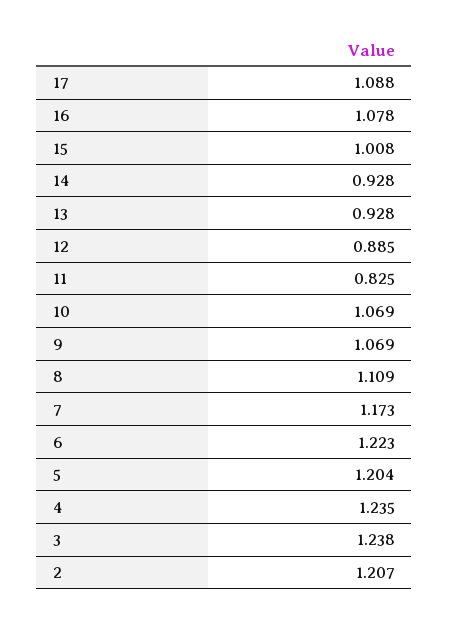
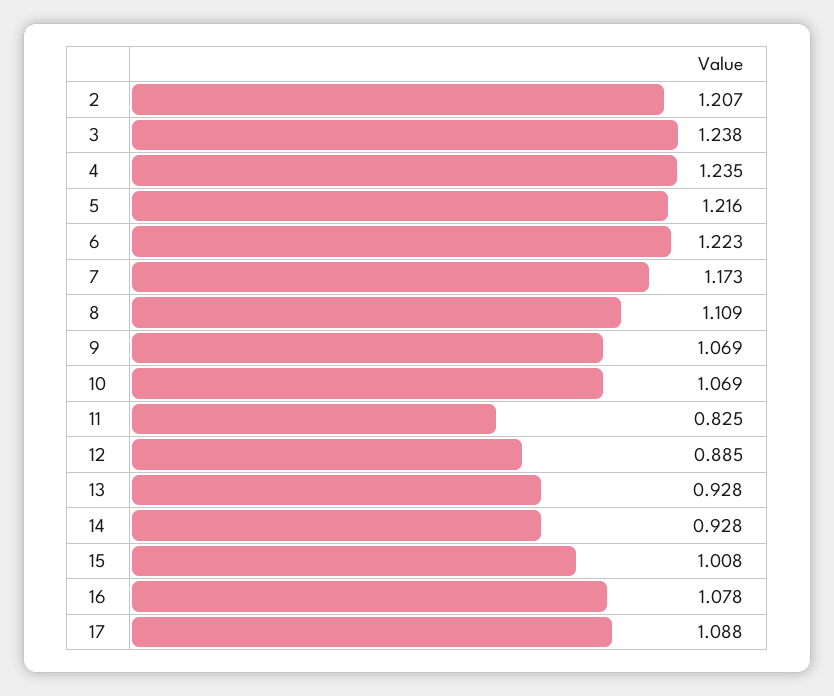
5: 1.204 -> 1.216

